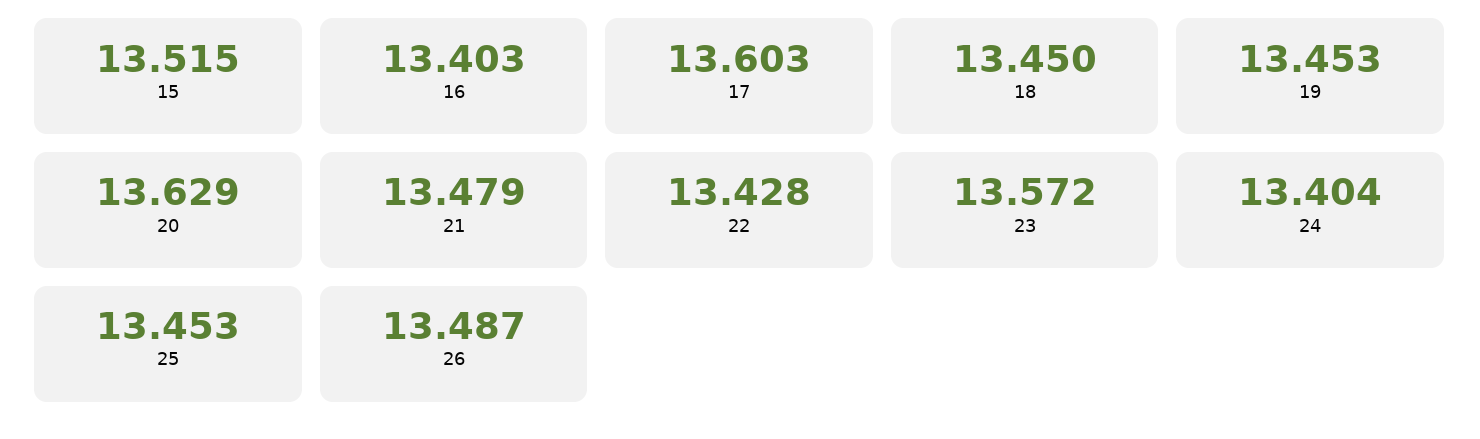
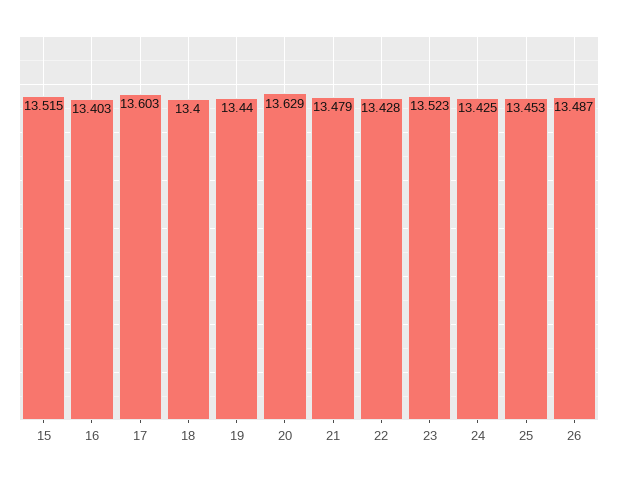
18: 13.45 -> 13.4
19: 13.453 -> 13.44
23: 13.572 -> 13.523
24: 13.404 -> 13.425

